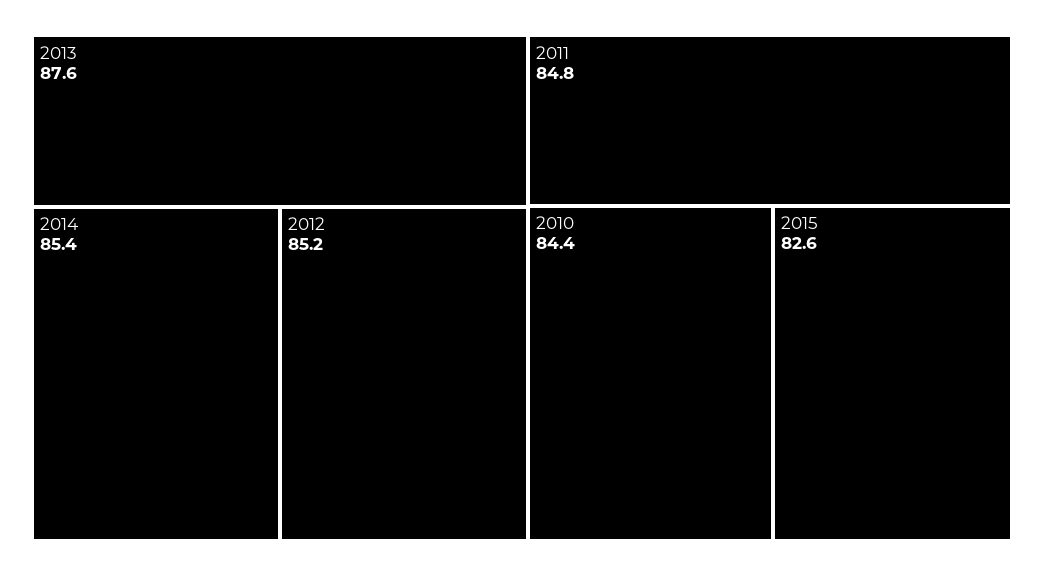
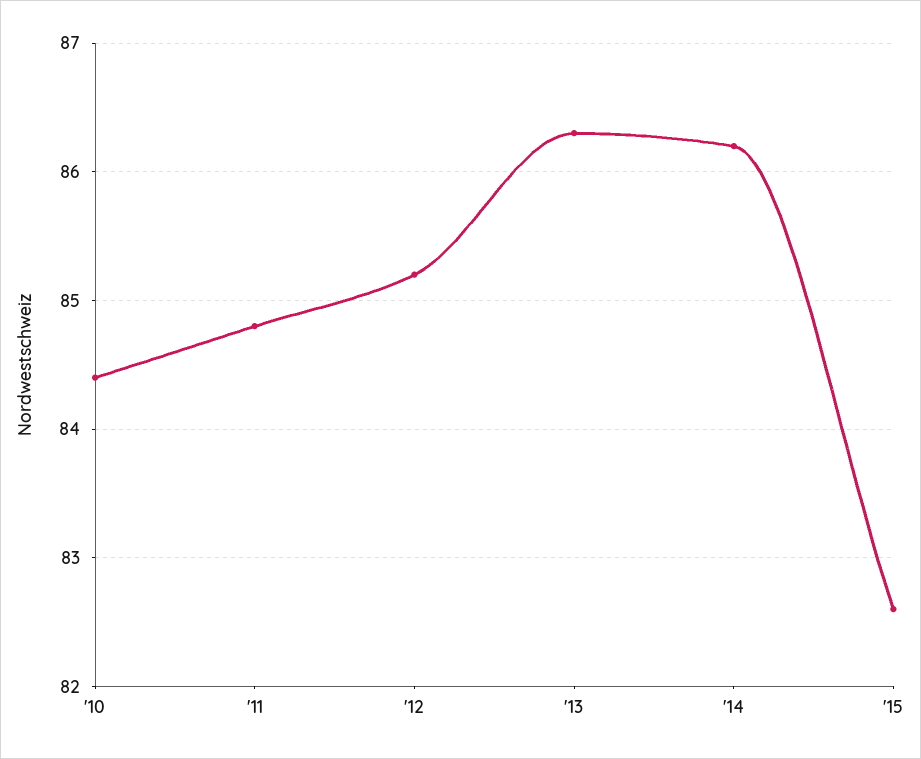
2013: 87.6 -> 86.3
2014: 85.4 -> 86.2

